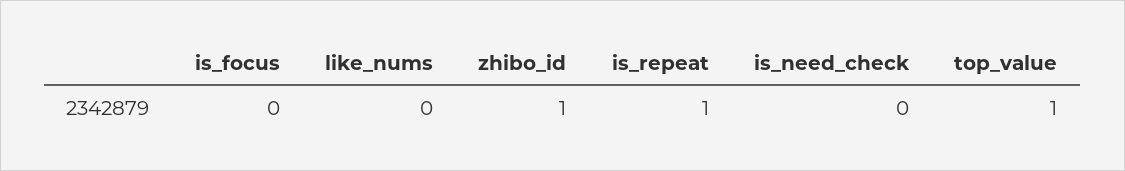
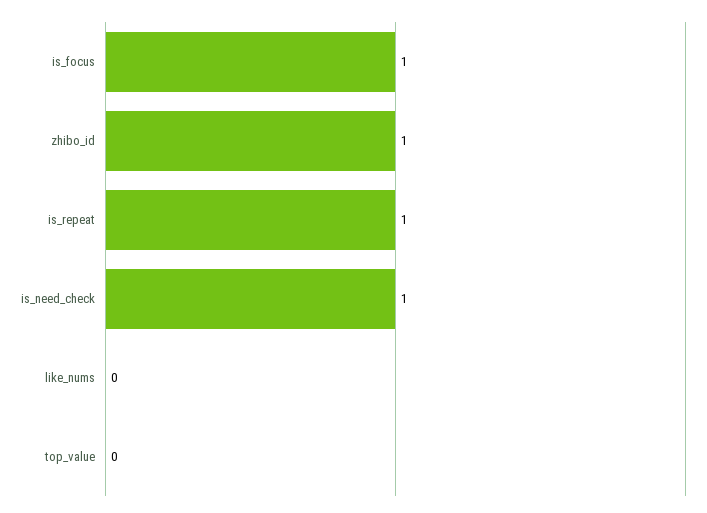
is_focus: 0 -> 1
is_need_check: 0 -> 1
top_value: 1 -> 0

